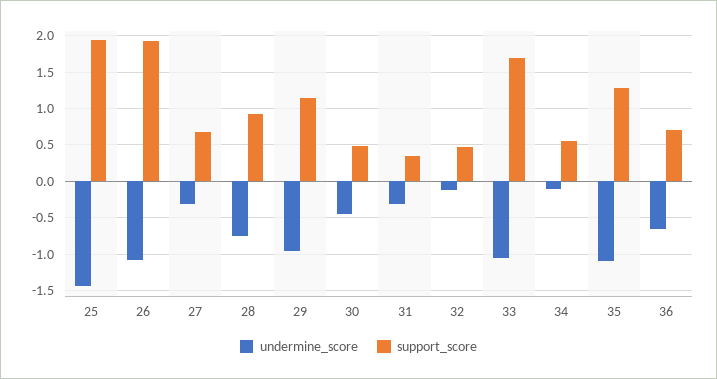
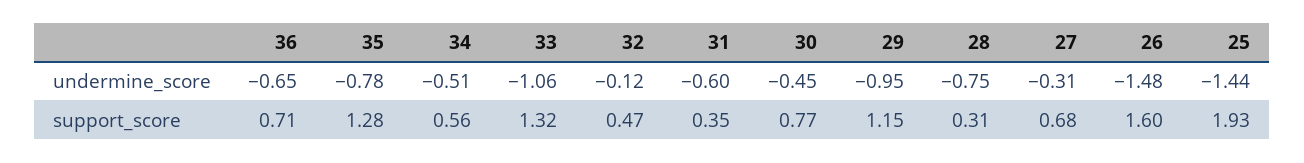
undermine_score, 26: -1.1 -> -1.48
support_score, 26: 1.9 -> 1.6
support_score, 28: 0.9 -> 0.31
support_score, 30: 0.5 -> 0.77
undermine_score, 31: -0.3 -> -0.6
support_score, 33: 1.7 -> 1.32
undermine_score, 34: -0.1 -> -0.51
undermine_score, 35: -1.1 -> -0.78

